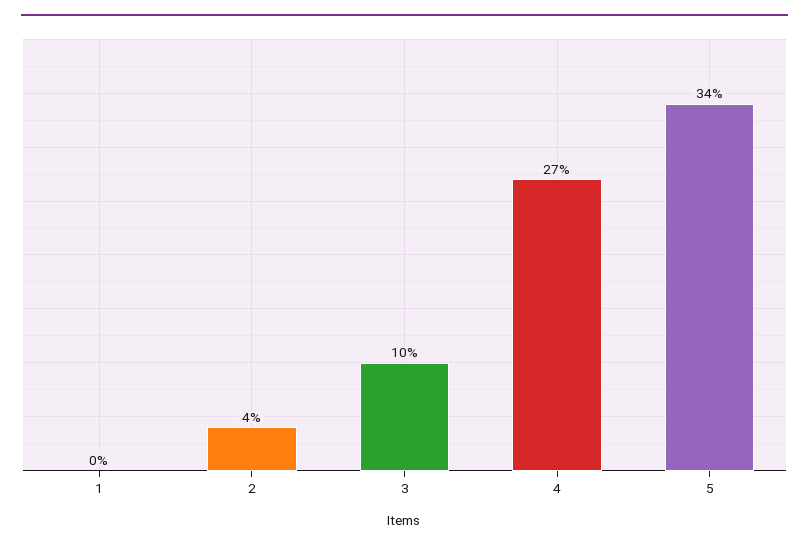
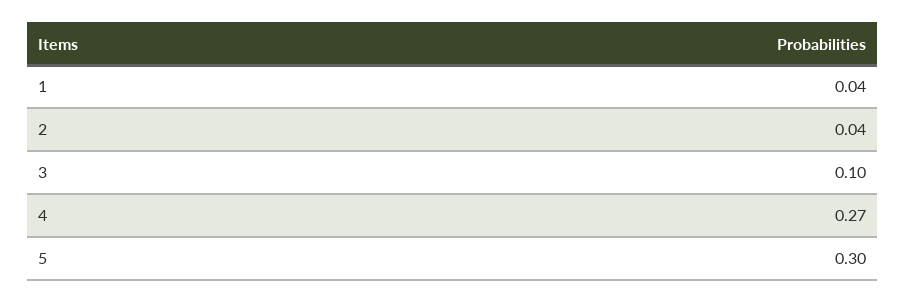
1: 0 -> 0.04
5: 0.34 -> 0.3

